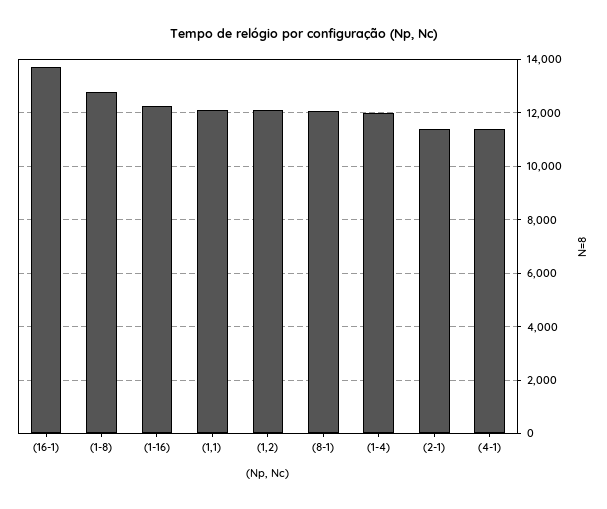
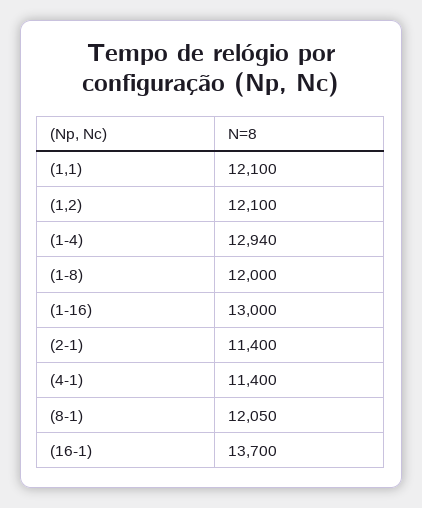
(1-8): 12750 -> 12000
(1-16): 12250 -> 13000
(1-4): 12000 -> 12940

